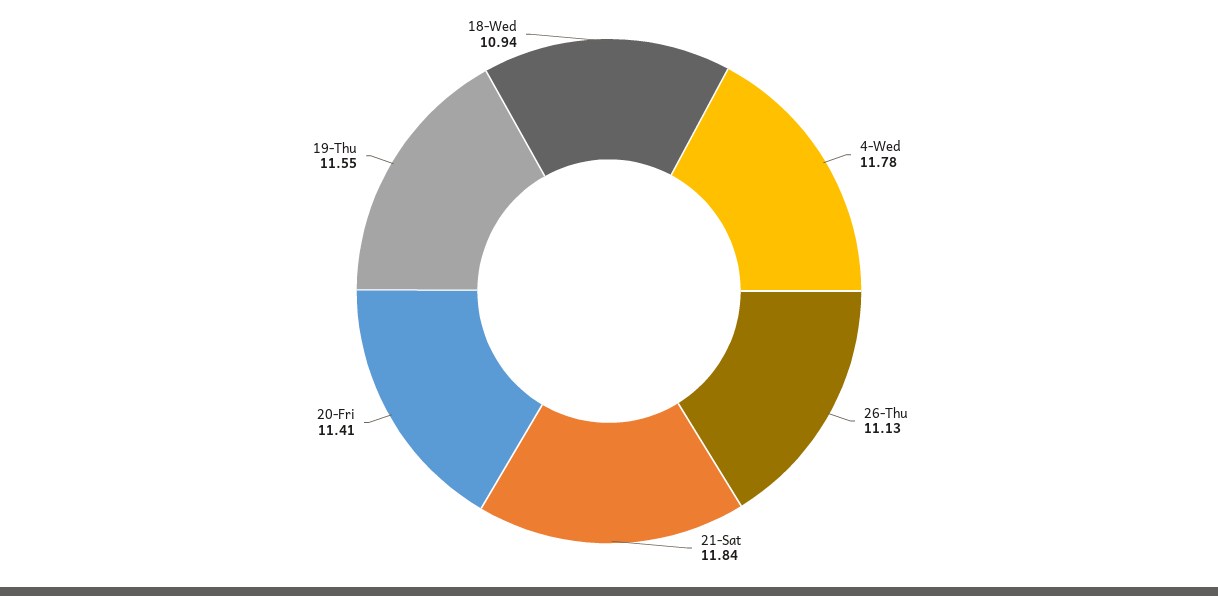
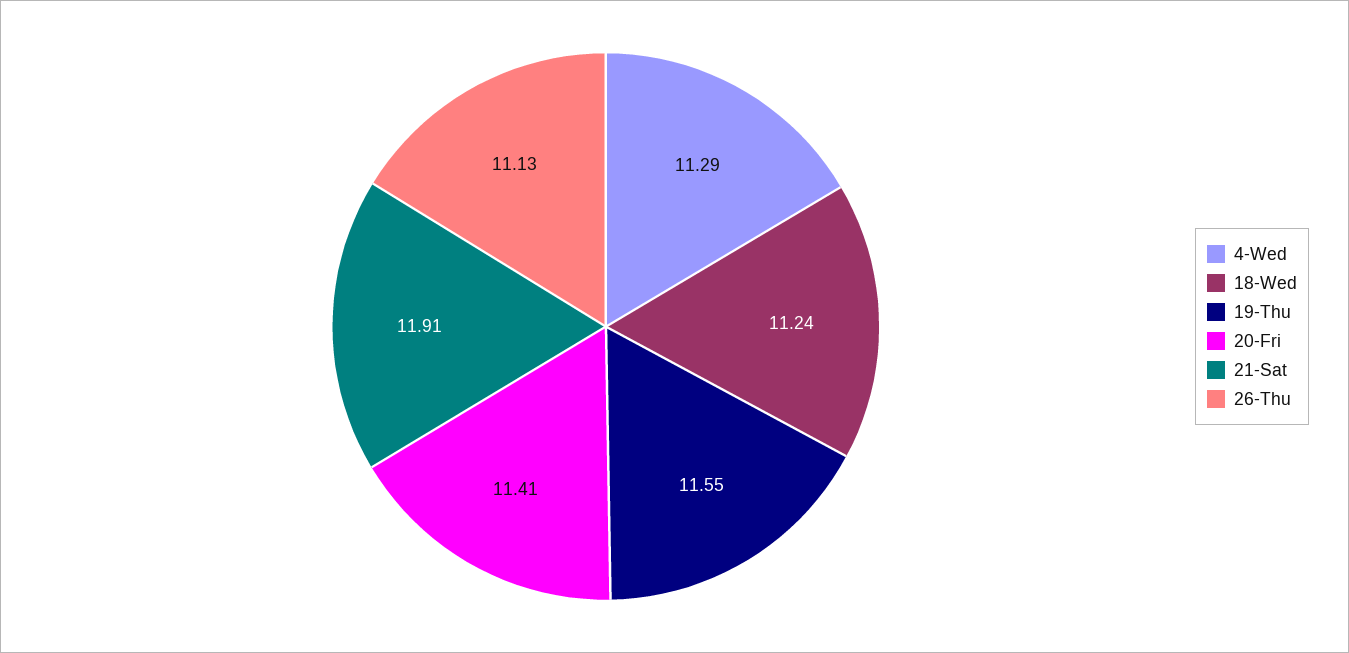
4-Wed: 11.78 -> 11.29
21-Sat: 11.84 -> 11.91
18-Wed: 10.94 -> 11.24

